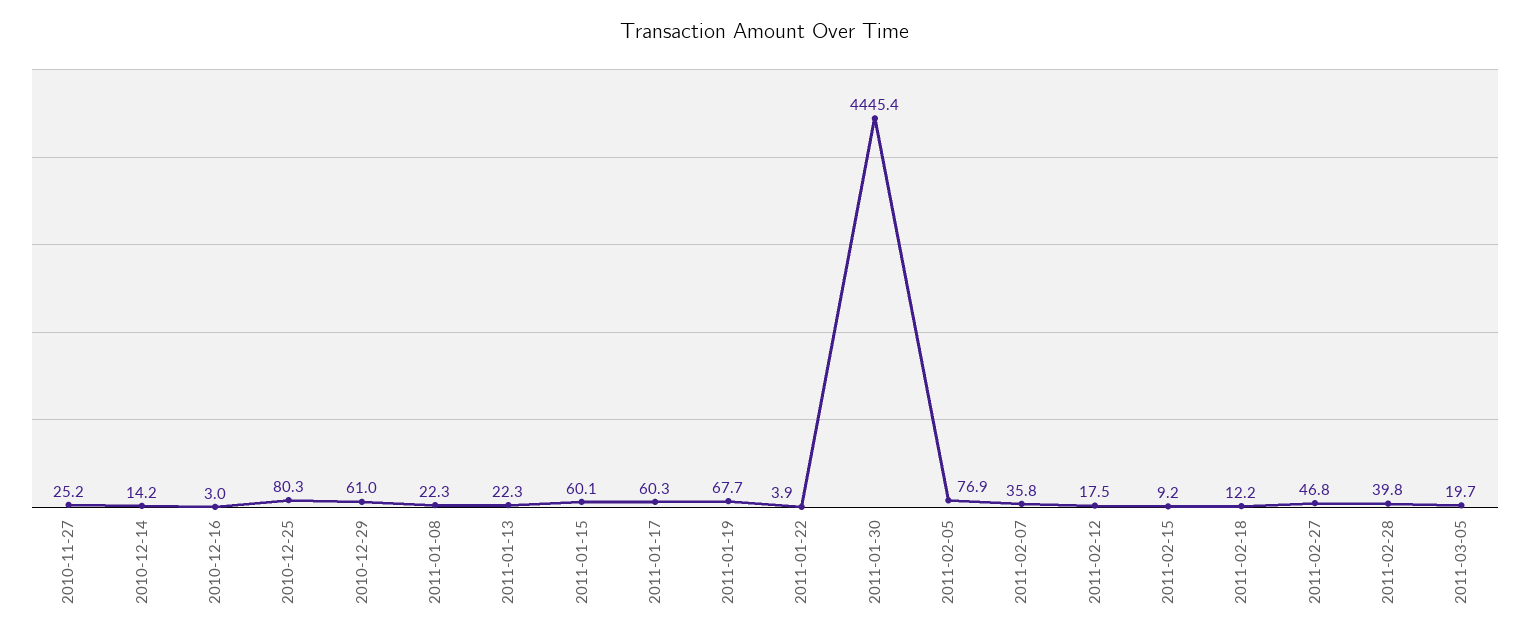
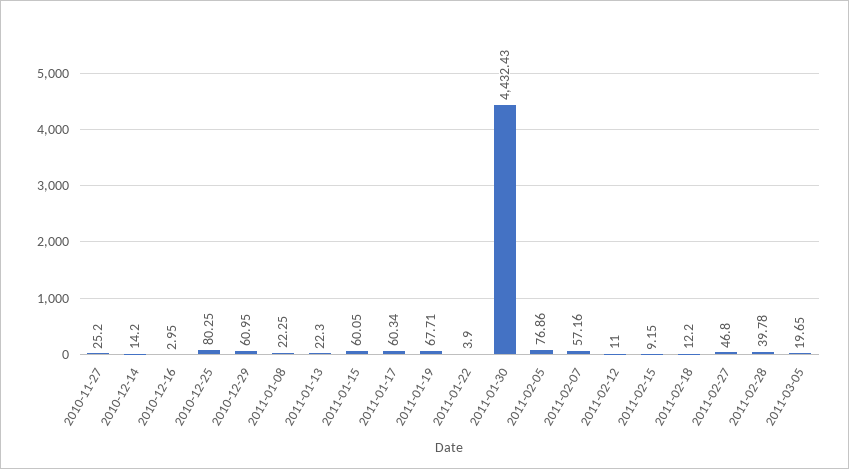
2011-01-30: 4445.4 -> 4432.43
2011-02-07: 35.8 -> 57.16
2011-02-12: 17.5 -> 11

